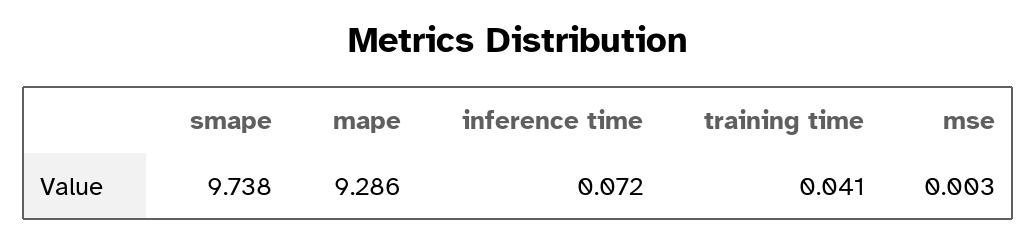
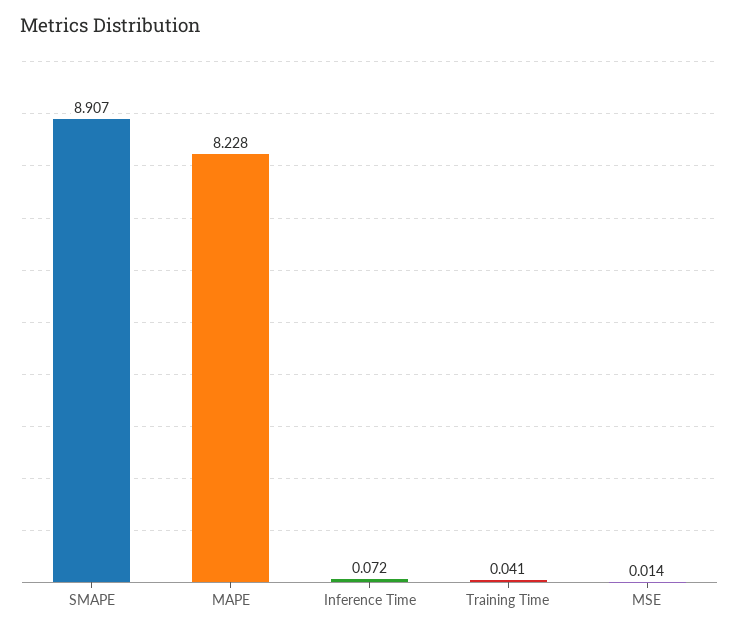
smape: 9.738 -> 8.907
mape: 9.286 -> 8.228
mse: 0.003 -> 0.014

